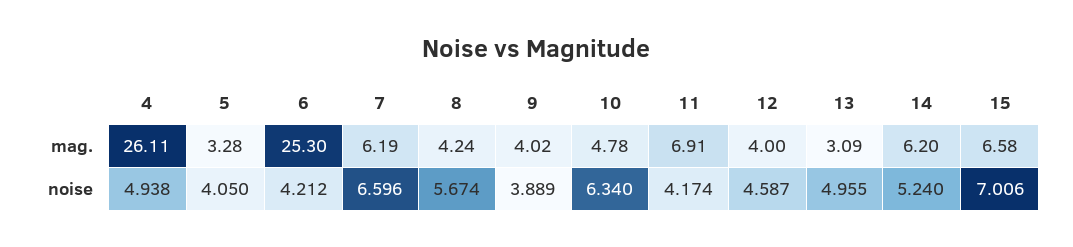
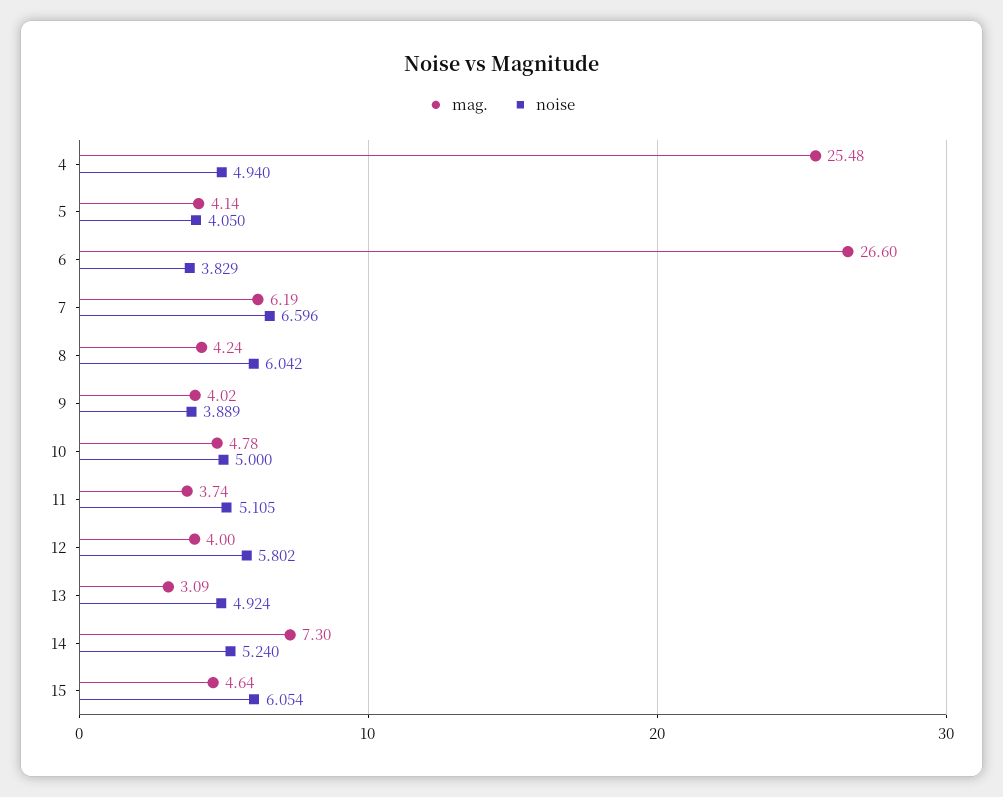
mag., 4: 26.11 -> 25.48
mag., 5: 3.28 -> 4.14
mag., 6: 25.3 -> 26.6
mag., 11: 6.91 -> 3.74
mag., 14: 6.2 -> 7.3
mag., 15: 6.58 -> 4.64
noise, 4: 4.938 -> 4.94
noise, 6: 4.212 -> 3.829
noise, 8: 5.674 -> 6.042
noise, 10: 6.34 -> 5
noise, 11: 4.174 -> 5.105
noise, 12: 4.587 -> 5.802
noise, 13: 4.955 -> 4.924
noise, 15: 7.006 -> 6.054

